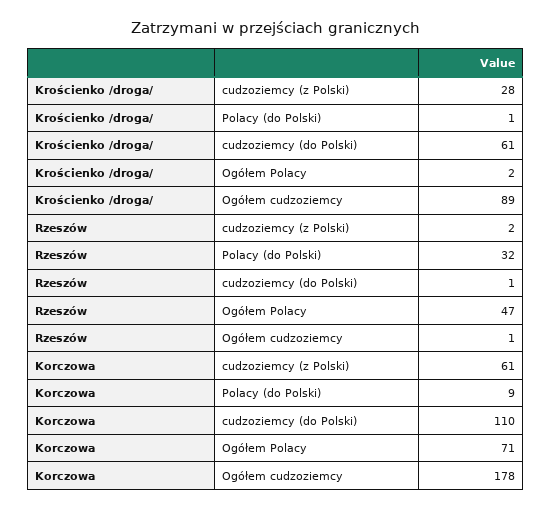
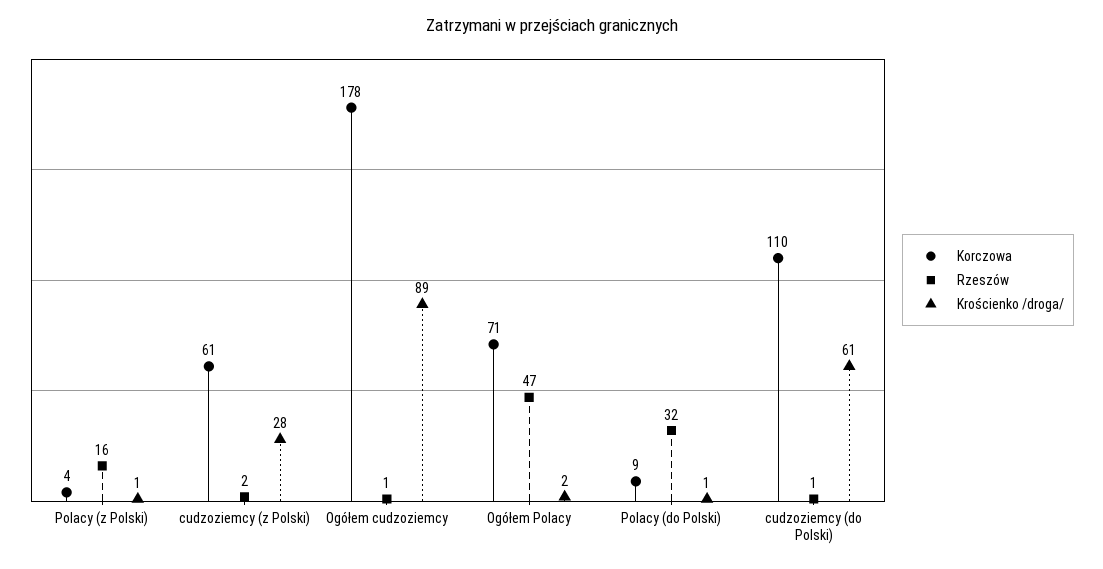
Korczowa, Polacy (z Polski): none -> 4
Rzeszów, Polacy (z Polski): none -> 16
Krościenko /droga/, Polacy (z Polski): none -> 1

